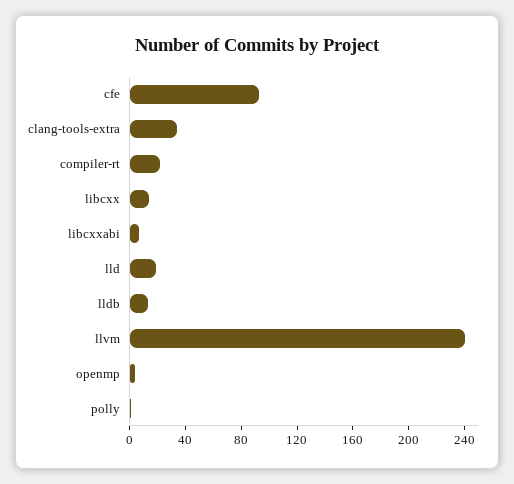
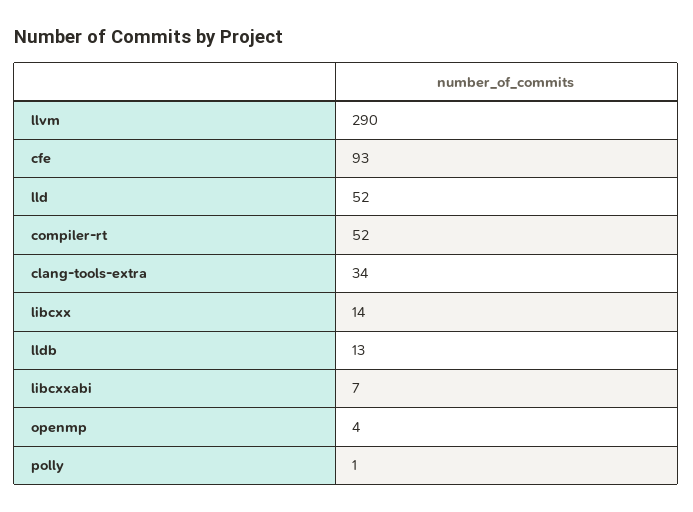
compiler-rt: 20 -> 52
lld: 20 -> 52
llvm: 240 -> 290

